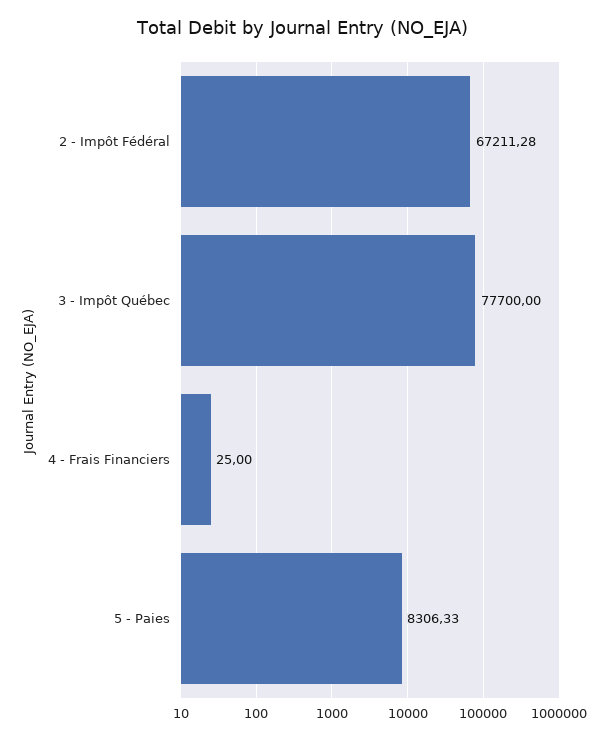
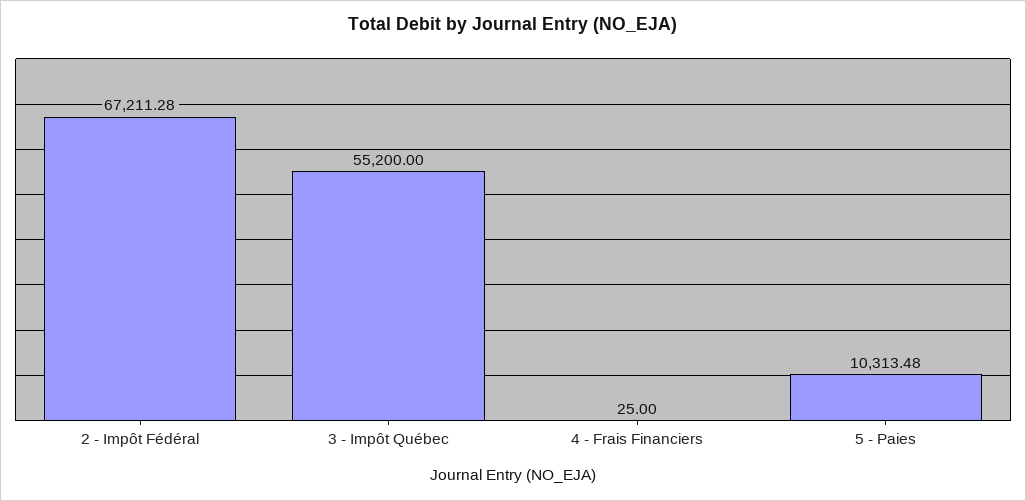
3 - Impôt Québec: 77700 -> 55200
5 - Paies: 8306.33 -> 10313.48

